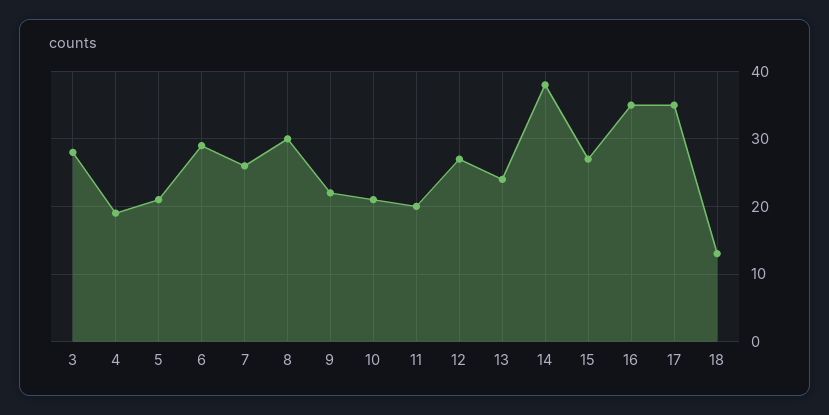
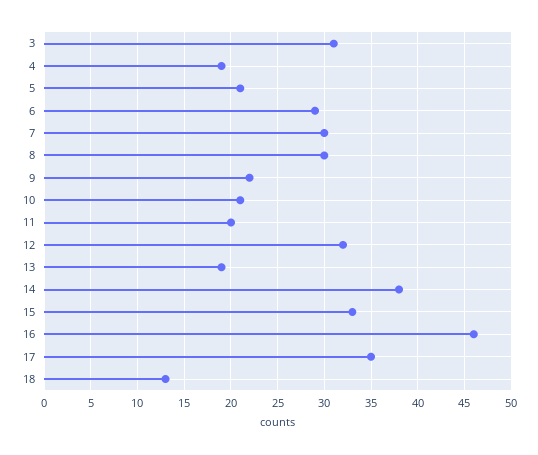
3: 28 -> 31
7: 26 -> 30
12: 27 -> 32
13: 24 -> 19
15: 27 -> 33
16: 35 -> 46

